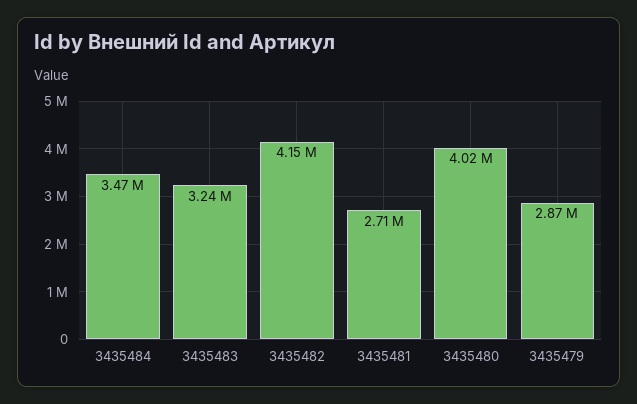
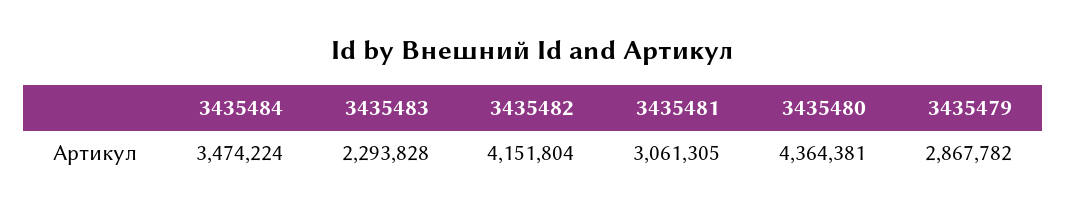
3435483: 3240000 -> 2293828
3435481: 2710000 -> 3061305
3435480: 4020000 -> 4364381

